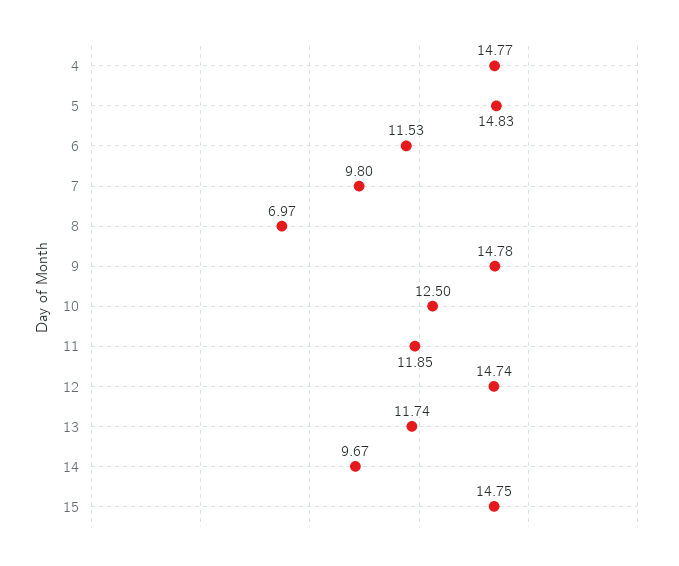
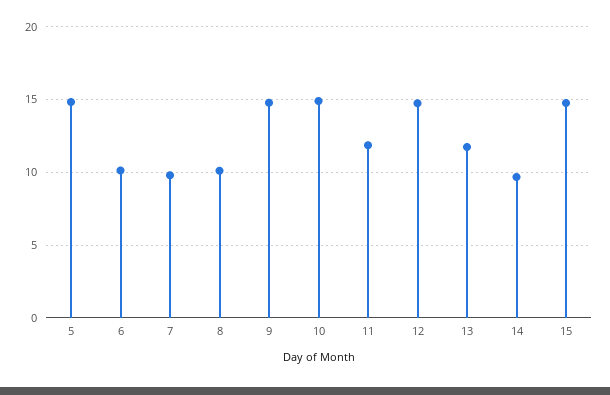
4: 14.77 -> none
6: 11.53 -> 10
8: 6.97 -> 10
10: 12.5 -> 15

